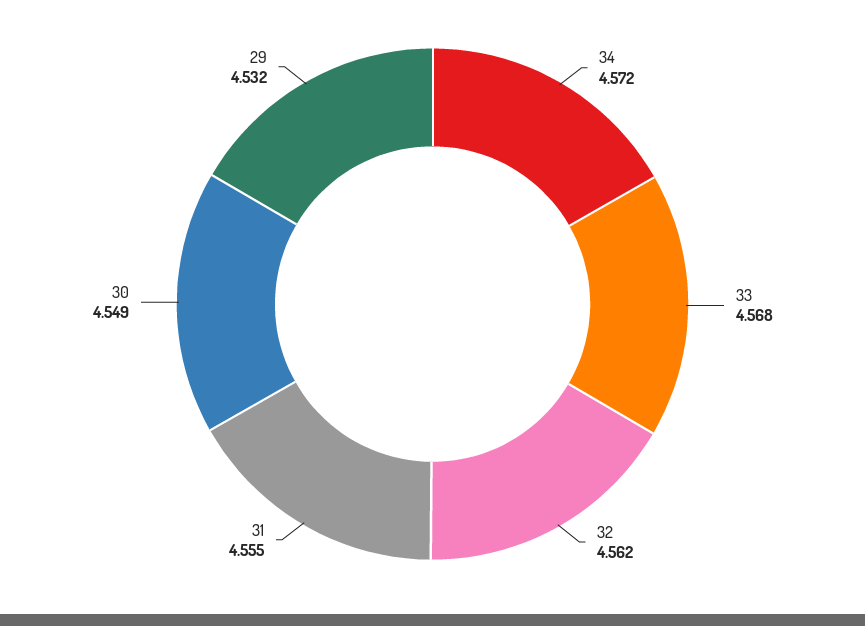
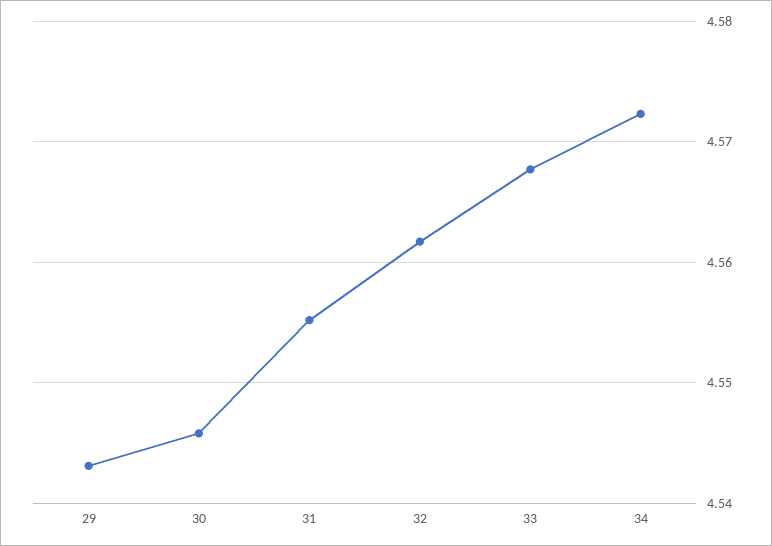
30: 4.549 -> 4.546
29: 4.532 -> 4.543

